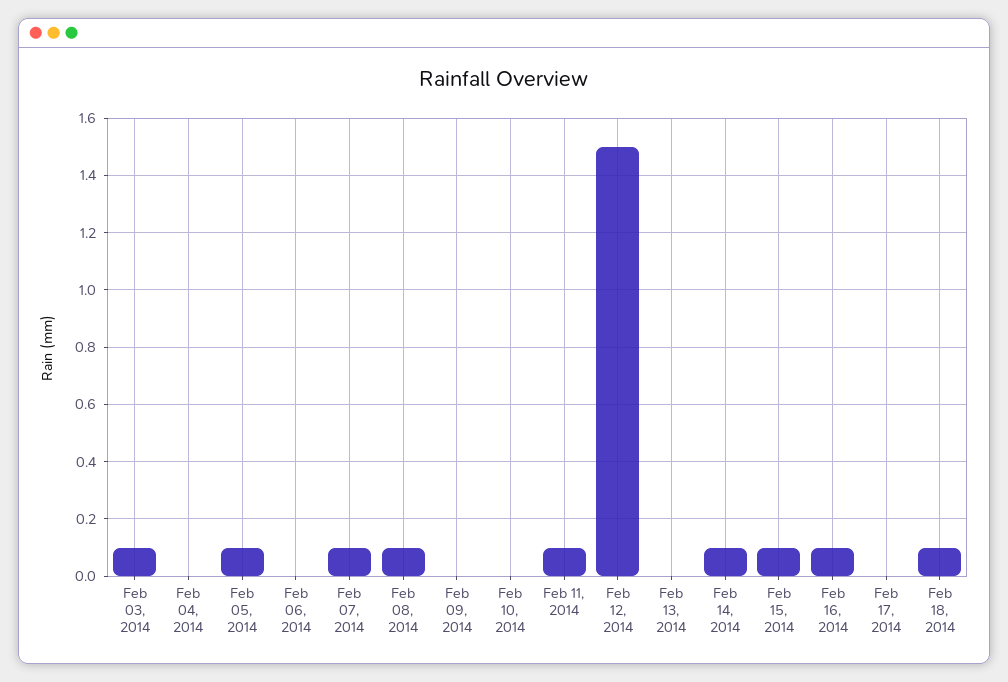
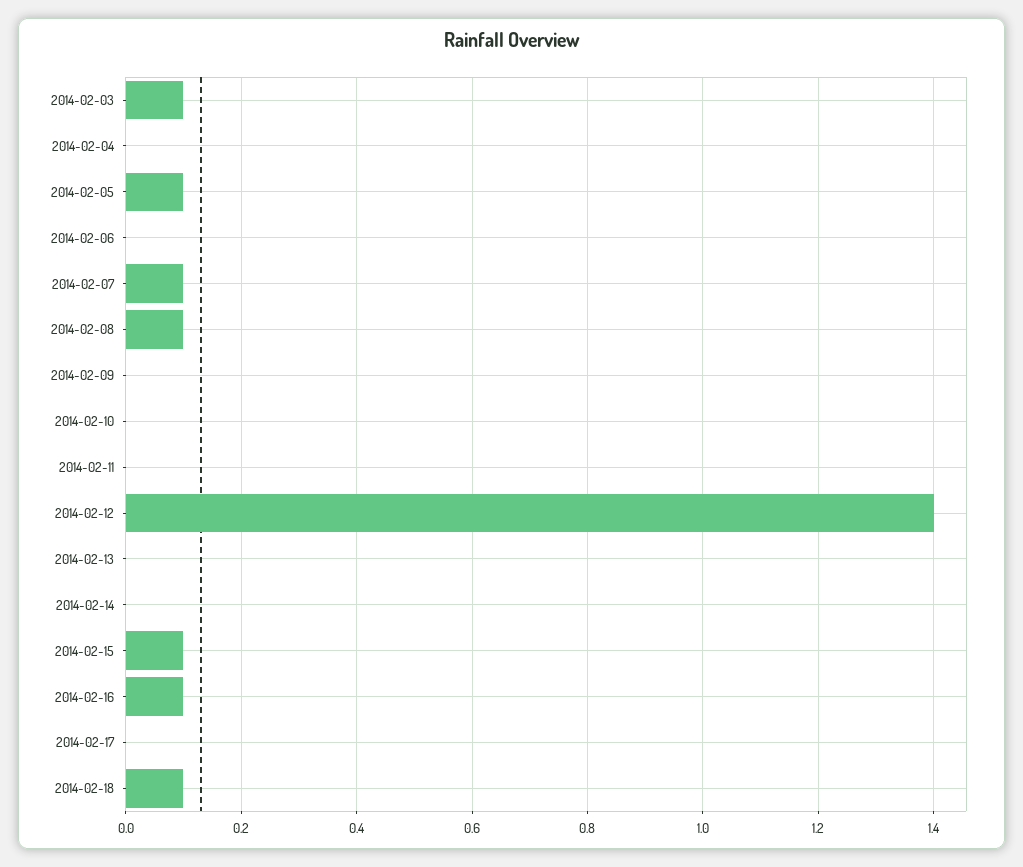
Feb 11, 2014: 0.1 -> 0
Feb 12, 2014: 1.5 -> 1.4
Feb 14, 2014: 0.1 -> 0

